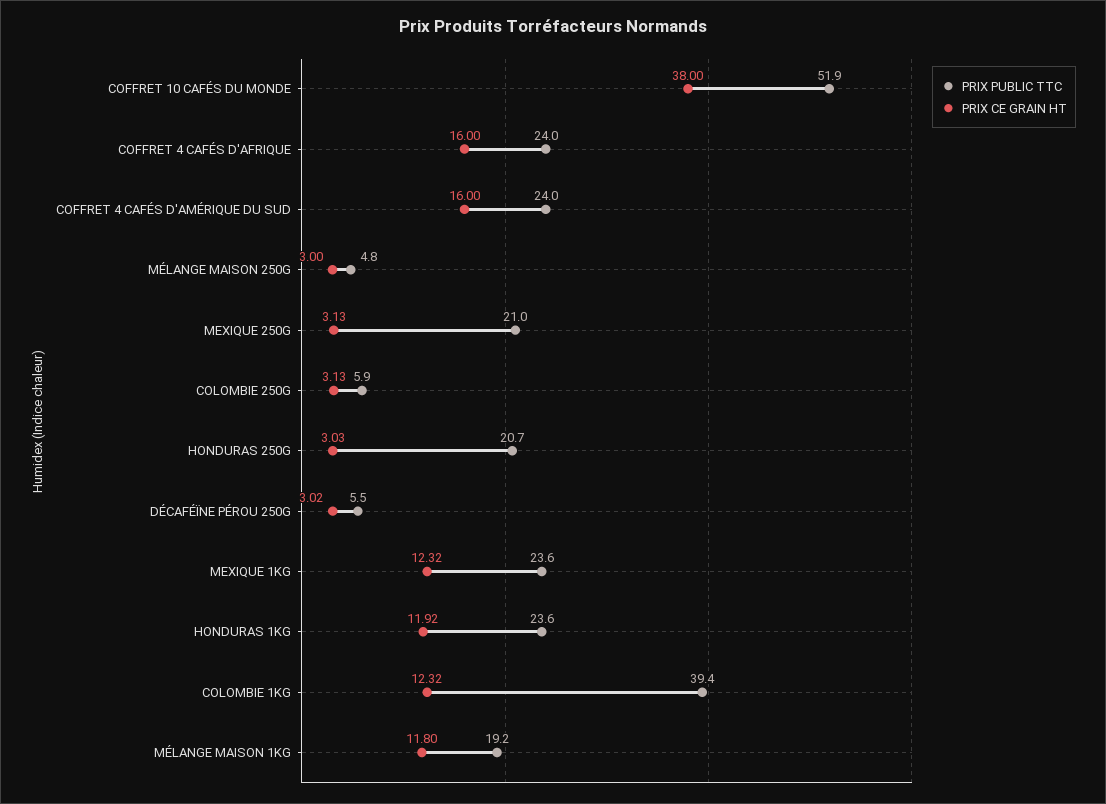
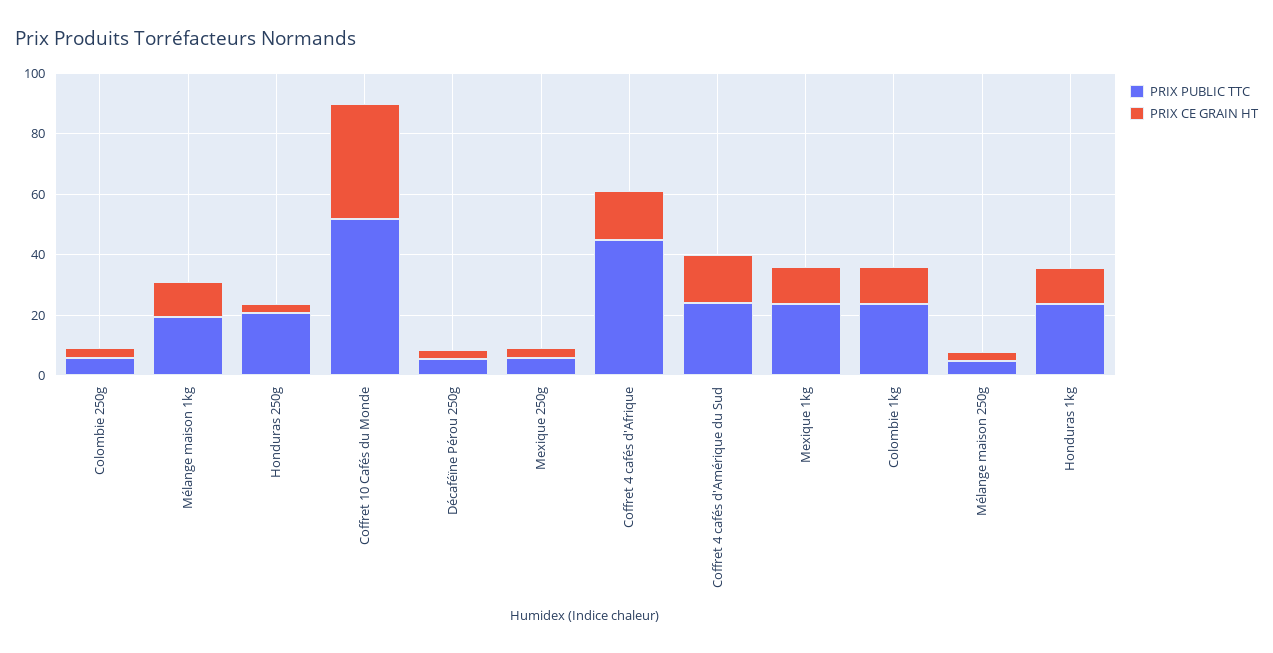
PRIX PUBLIC TTC, COFFRET 4 CAFÉS D'AFRIQUE: 24 -> 45
PRIX PUBLIC TTC, MEXIQUE 250G: 21 -> 5
PRIX PUBLIC TTC, COLOMBIE 1KG: 39.4 -> 25

